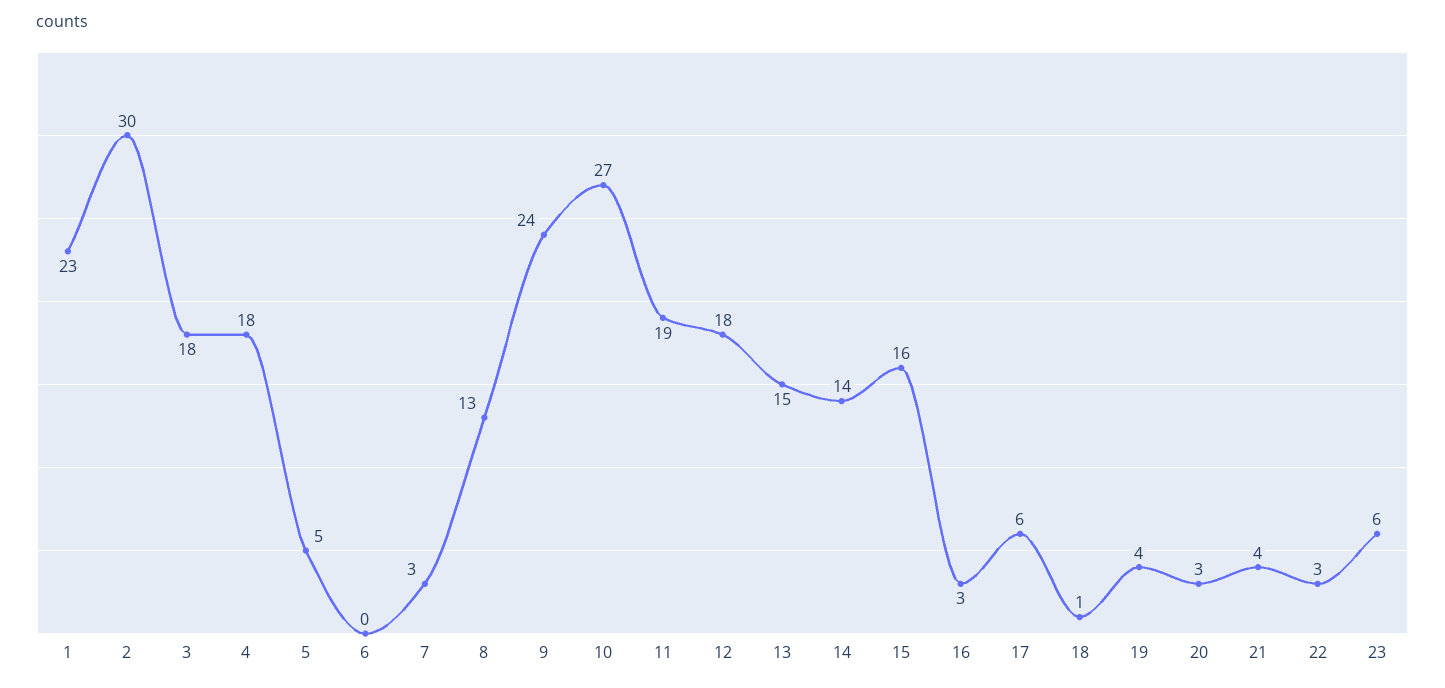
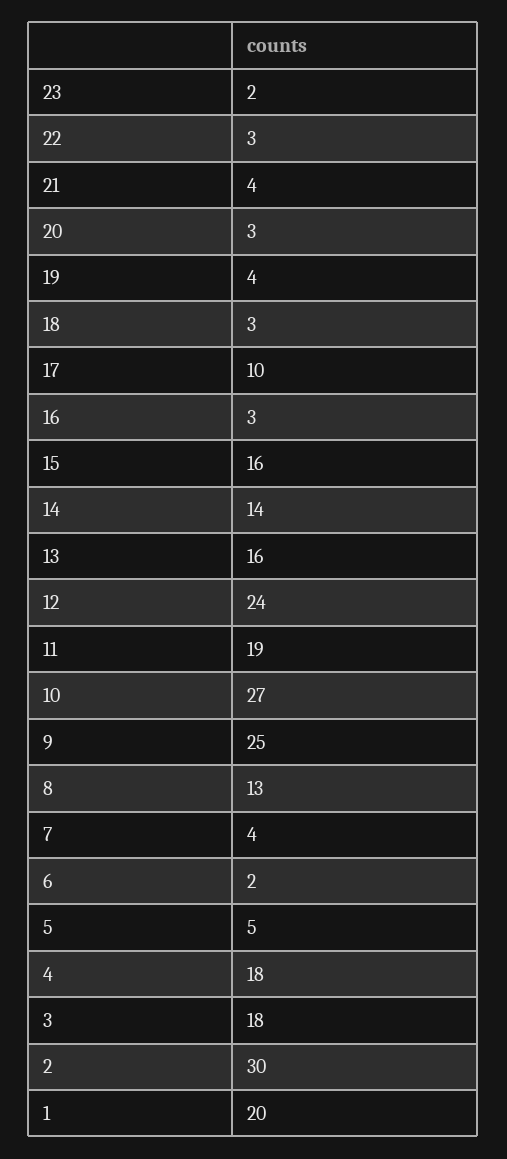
1: 23 -> 20
6: 0 -> 2
7: 3 -> 4
9: 24 -> 25
12: 18 -> 24
13: 15 -> 16
17: 6 -> 10
18: 1 -> 3
23: 6 -> 2

